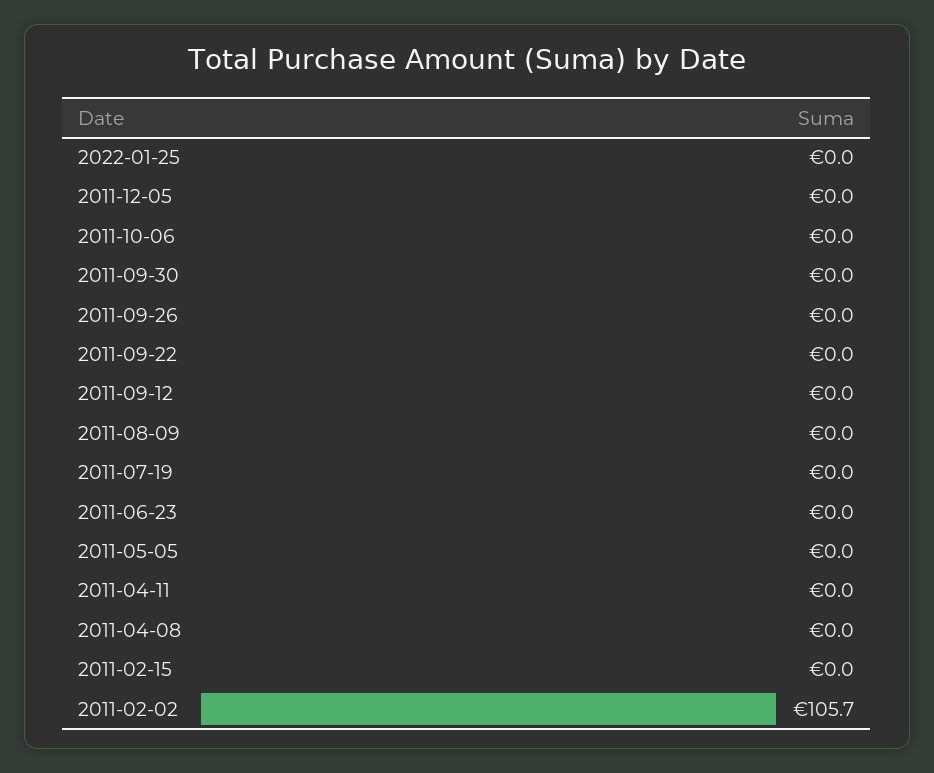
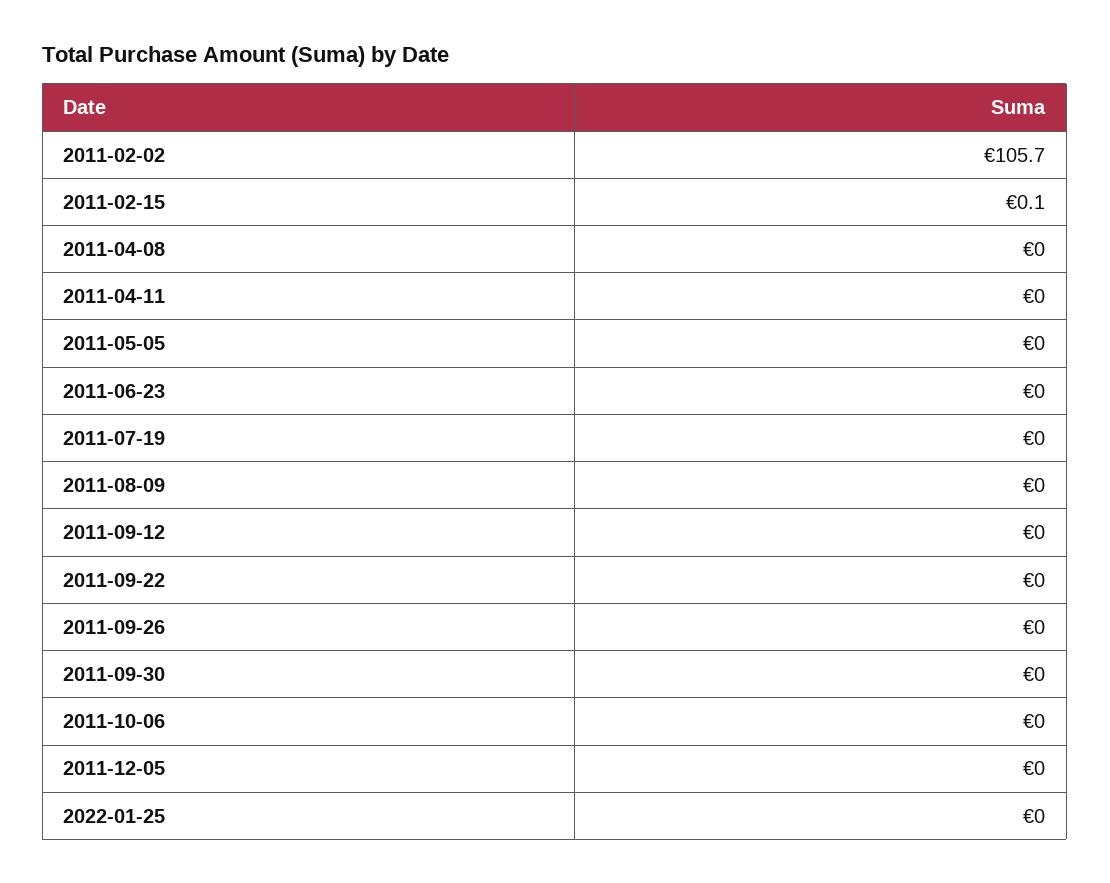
2011-02-15: 0 -> 0.1

